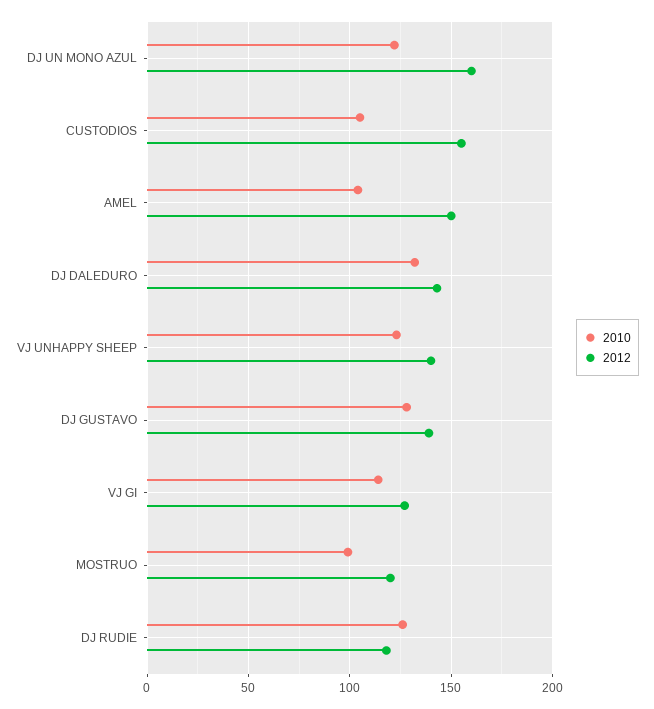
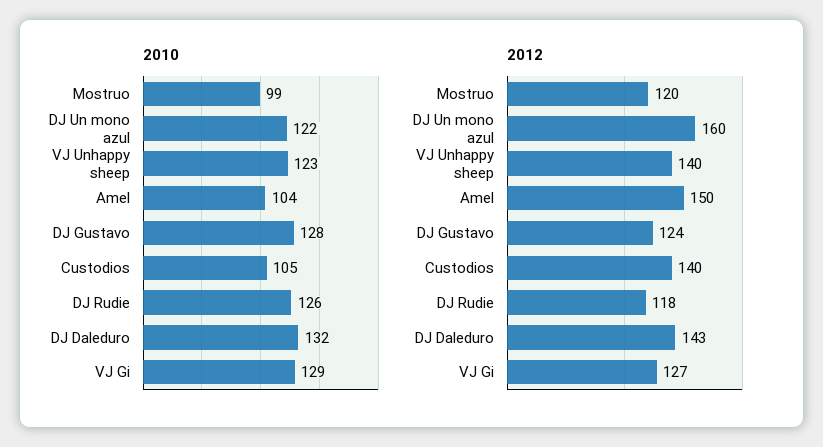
2012, CUSTODIOS: 155 -> 140
2012, DJ GUSTAVO: 140 -> 124
2010, VJ GI: 115 -> 129

